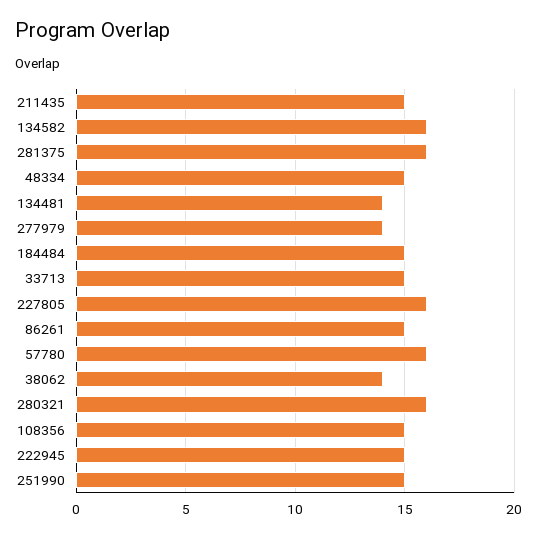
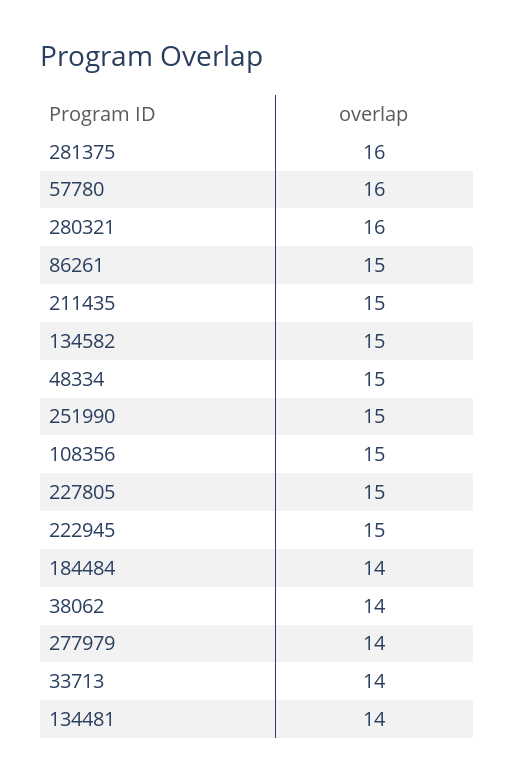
134582: 16 -> 15
184484: 15 -> 14
33713: 15 -> 14
227805: 16 -> 15

